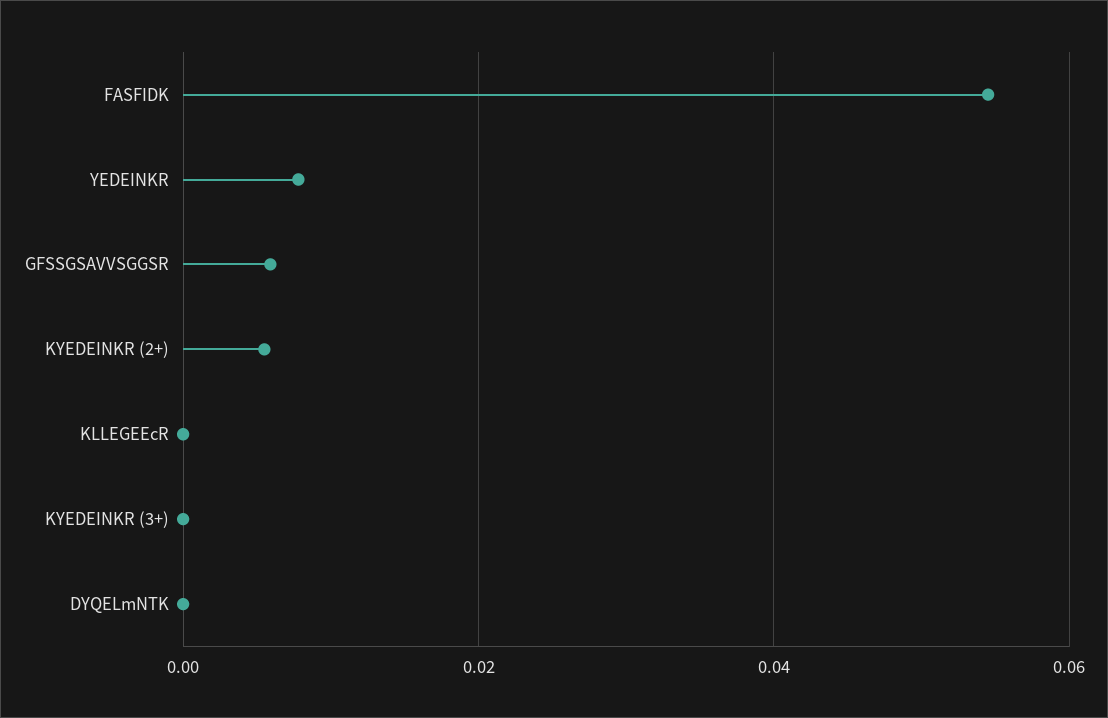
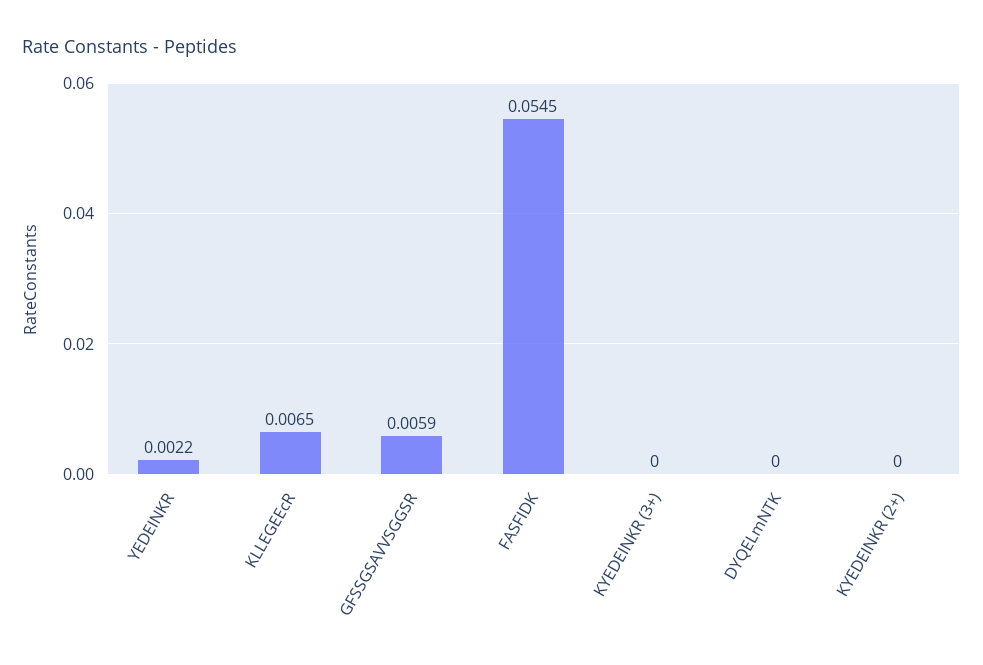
YEDEINKR: 0.008 -> 0.0022
KYEDEINKR (2+): 0.006 -> 0
KLLEGEEcR: 0 -> 0.0065

